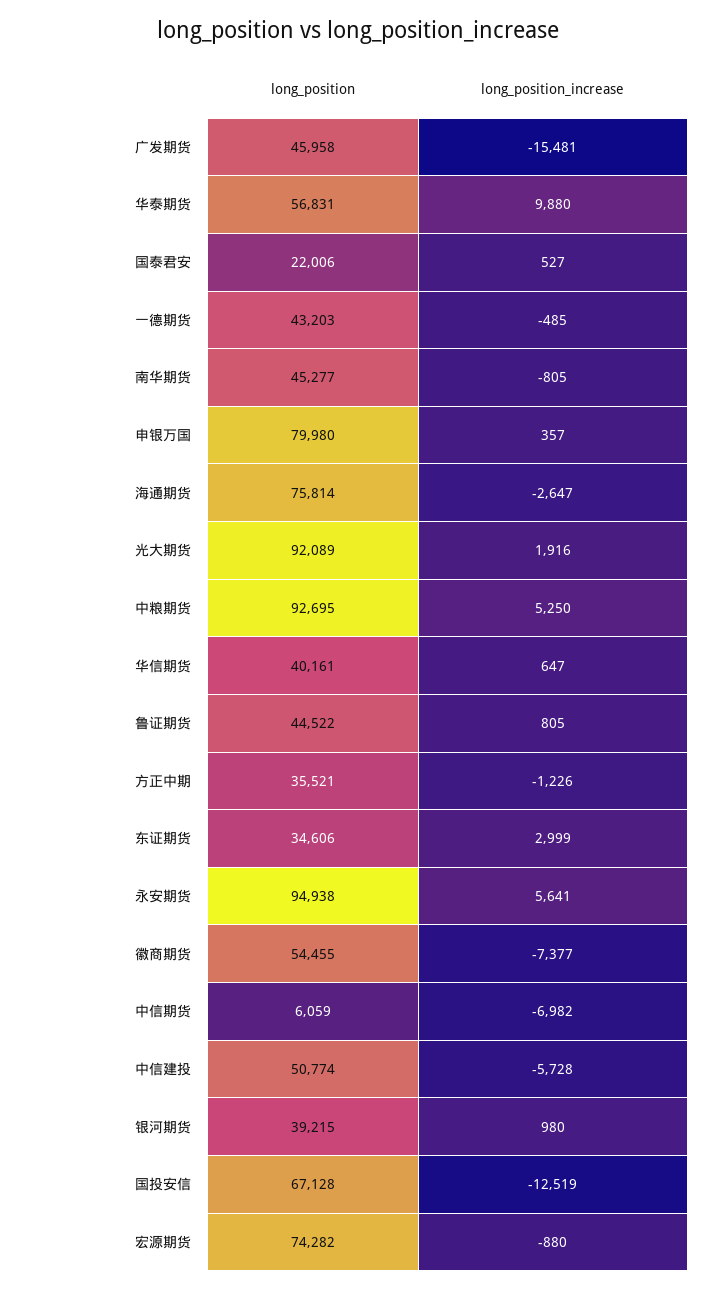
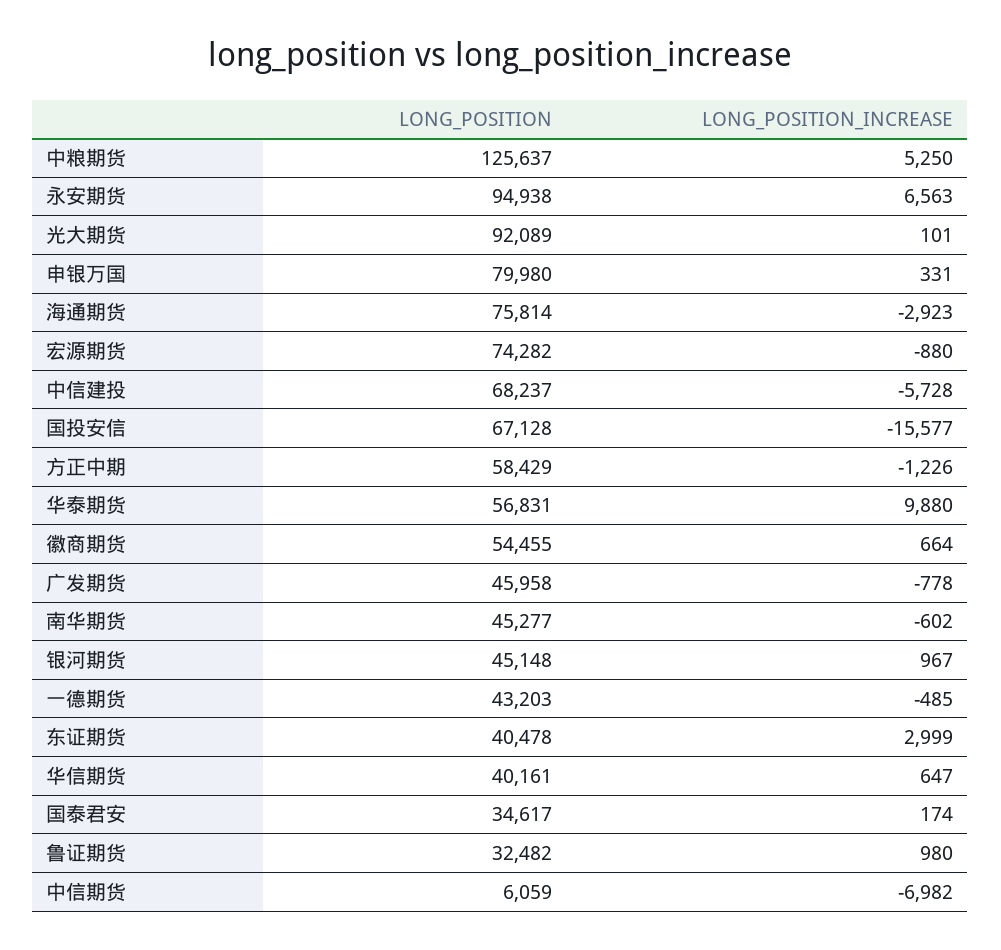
long_position_increase, 广发期货: -15481 -> -778
long_position, 国泰君安: 22006 -> 34617
long_position_increase, 国泰君安: 527 -> 174
long_position_increase, 南华期货: -805 -> -602
long_position_increase, 申银万国: 357 -> 331
long_position_increase, 海通期货: -2647 -> -2923
long_position_increase, 光大期货: 1916 -> 101
long_position, 中粮期货: 92695 -> 125637
long_position, 鲁证期货: 44522 -> 32482
long_position_increase, 鲁证期货: 805 -> 980
long_position, 方正中期: 35521 -> 58429
long_position, 东证期货: 34606 -> 40478
long_position_increase, 永安期货: 5641 -> 6563
long_position_increase, 徽商期货: -7377 -> 664
long_position, 中信建投: 50774 -> 68237
long_position, 银河期货: 39215 -> 45148
long_position_increase, 银河期货: 980 -> 967
long_position_increase, 国投安信: -12519 -> -15577

